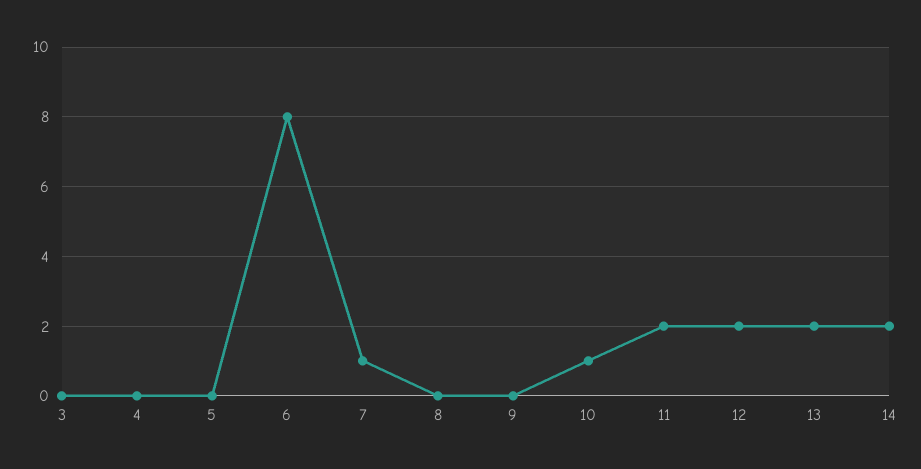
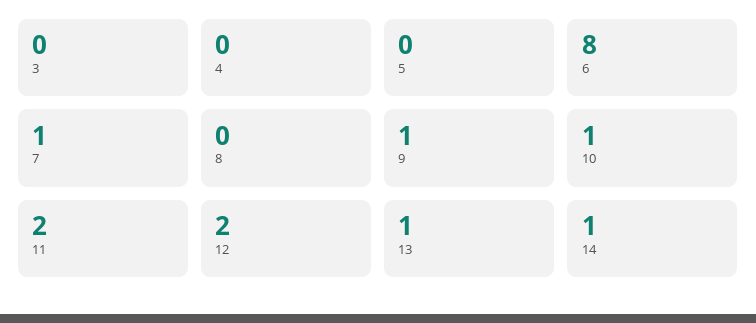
9: 0 -> 1
13: 2 -> 1
14: 2 -> 1

